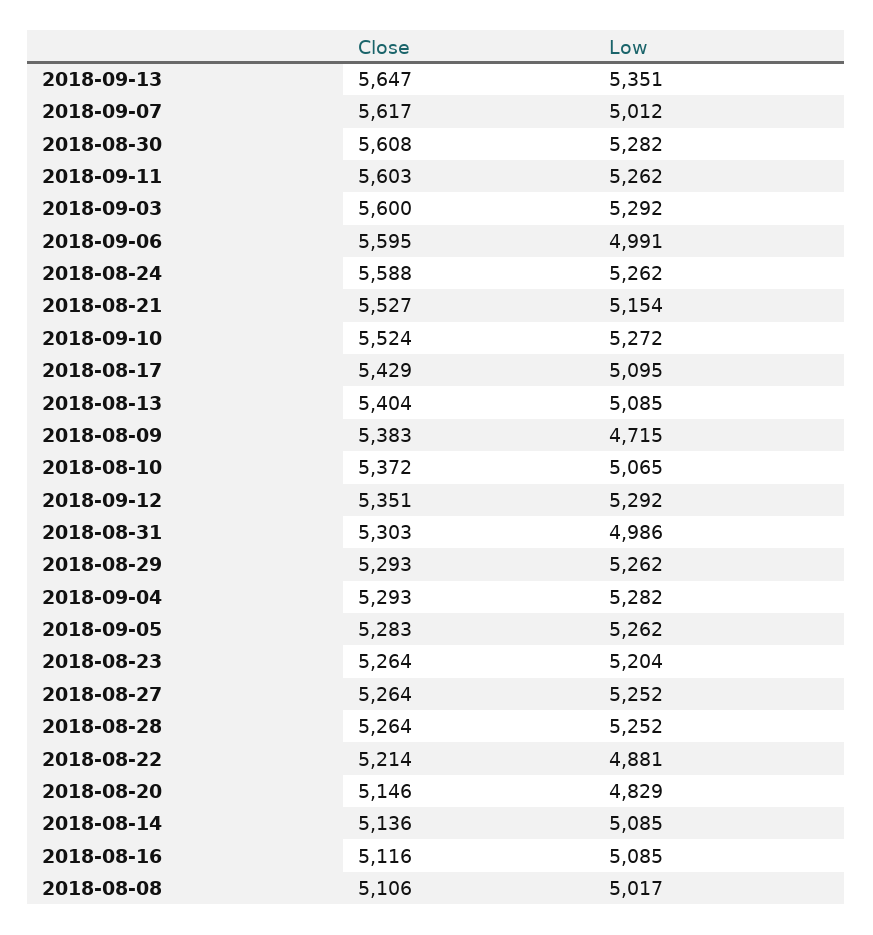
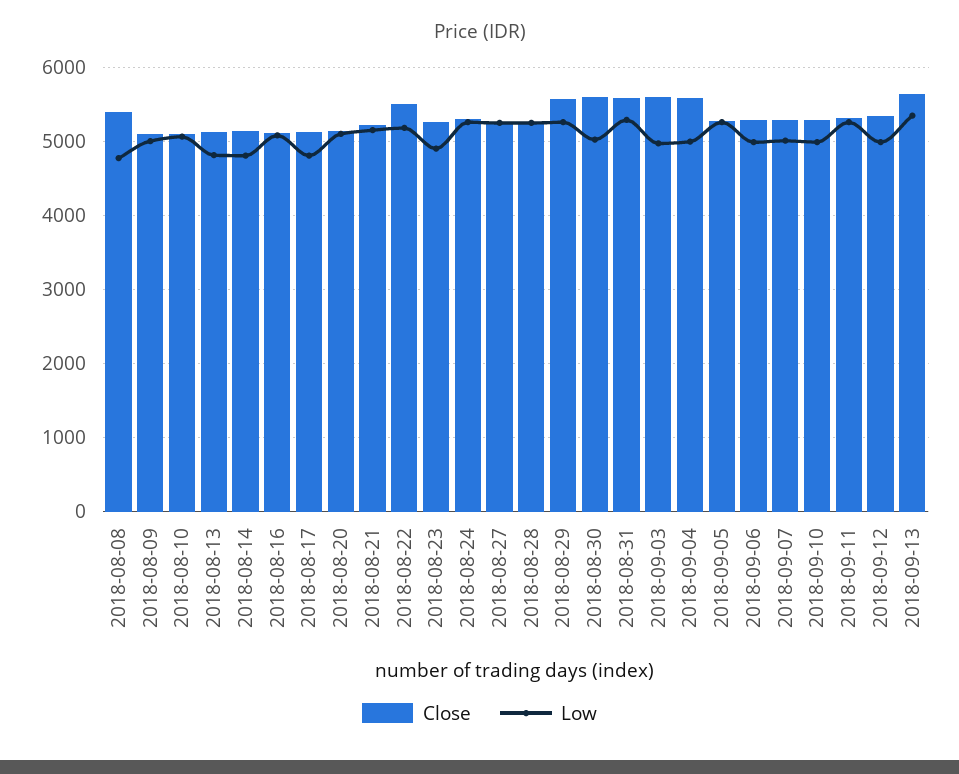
Close, 2018-09-07: 5617 -> 5300
Low, 2018-08-30: 5282 -> 5000
Close, 2018-09-11: 5603 -> 5300
Low, 2018-09-03: 5292 -> 5000
Close, 2018-09-06: 5595 -> 5300
Close, 2018-08-24: 5588 -> 5300
Close, 2018-08-21: 5527 -> 5200
Close, 2018-09-10: 5524 -> 5300
Low, 2018-09-10: 5272 -> 5000
Close, 2018-08-17: 5429 -> 5100
Low, 2018-08-17: 5095 -> 4800
Close, 2018-08-13: 5404 -> 5100
Low, 2018-08-13: 5085 -> 4800
Close, 2018-08-09: 5383 -> 5100
Low, 2018-08-09: 4715 -> 5000
Close, 2018-08-10: 5372 -> 5100
Low, 2018-09-12: 5292 -> 5000
Close, 2018-08-31: 5303 -> 5600
Low, 2018-08-31: 4986 -> 5300
Close, 2018-08-29: 5293 -> 5600
Close, 2018-09-04: 5293 -> 5600
Low, 2018-09-04: 5282 -> 5000
Low, 2018-08-23: 5204 -> 4900
Close, 2018-08-22: 5214 -> 5500
Low, 2018-08-22: 4881 -> 5200
Low, 2018-08-20: 4829 -> 5100
Low, 2018-08-14: 5085 -> 4800
Close, 2018-08-08: 5106 -> 5400
Low, 2018-08-08: 5017 -> 4800

